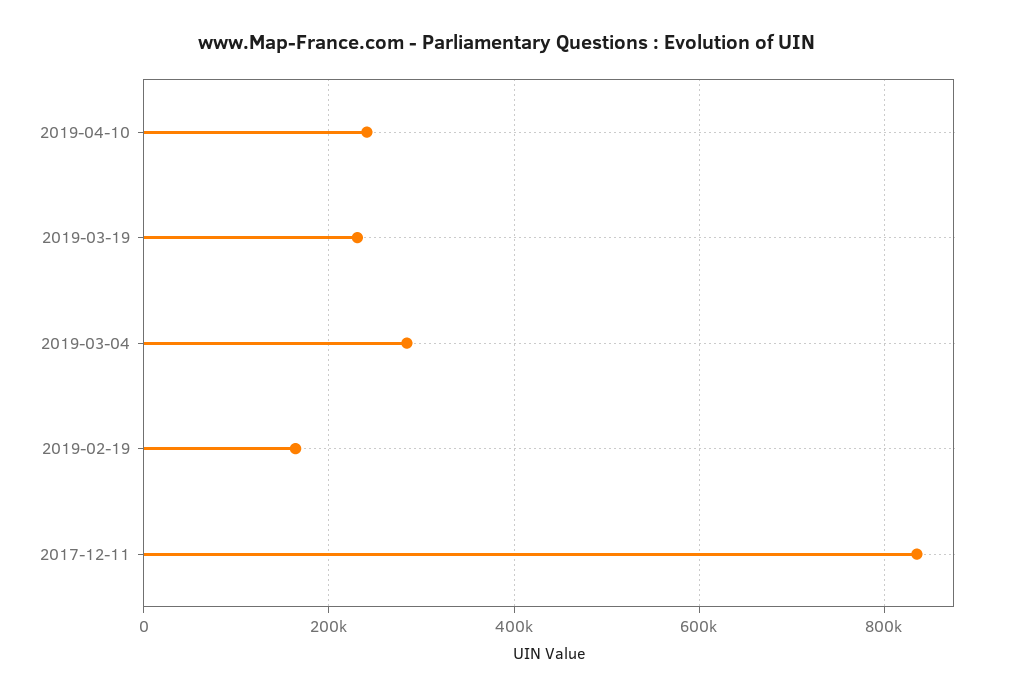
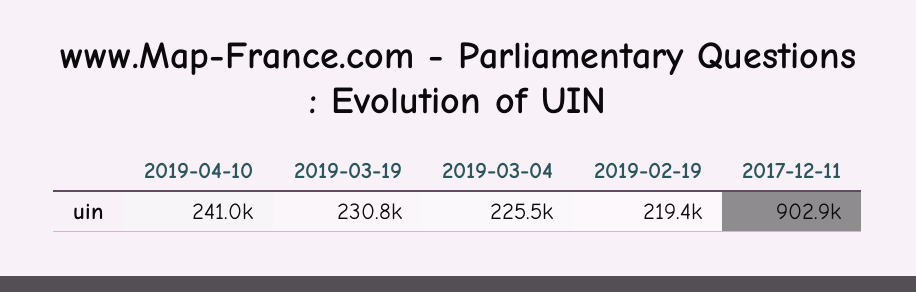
2019-03-04: 280000 -> 225500
2019-02-19: 160000 -> 219400
2017-12-11: 840000 -> 902900

